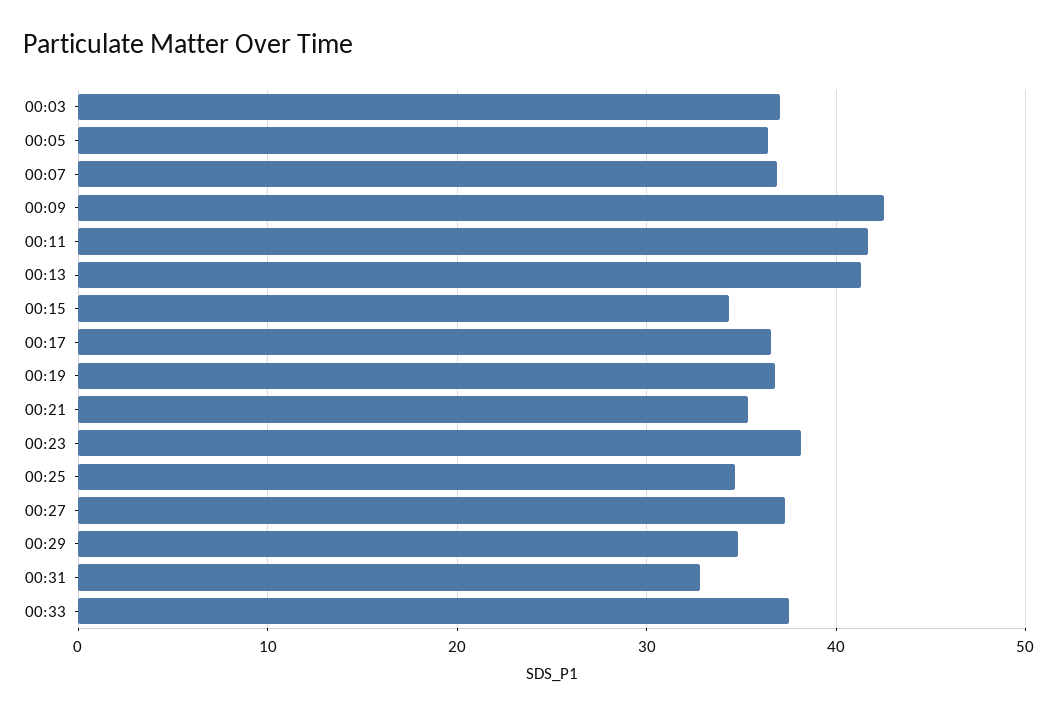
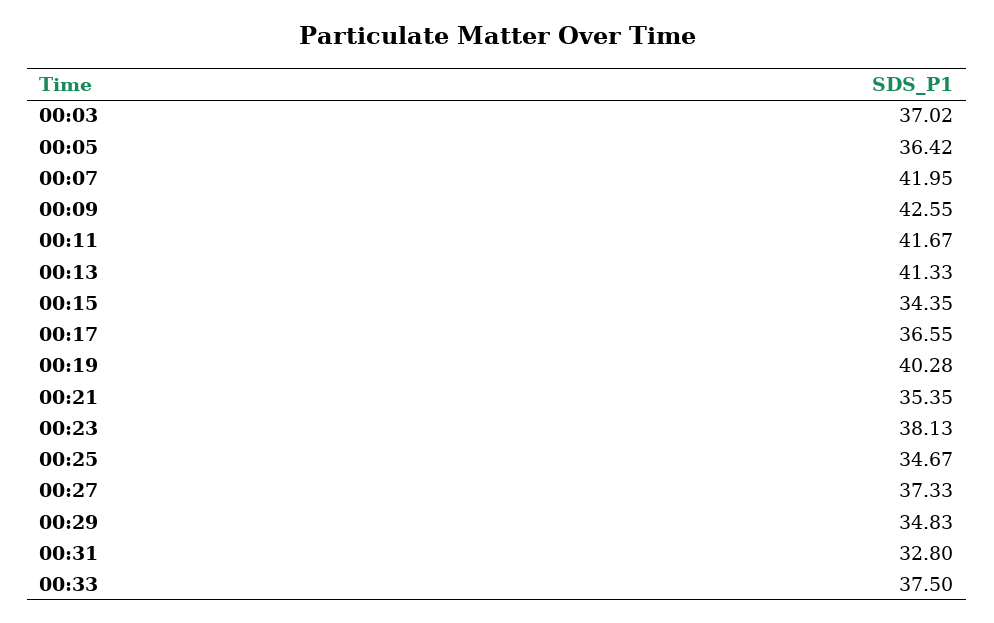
00:07: 37 -> 41.95
00:19: 37 -> 40.28

